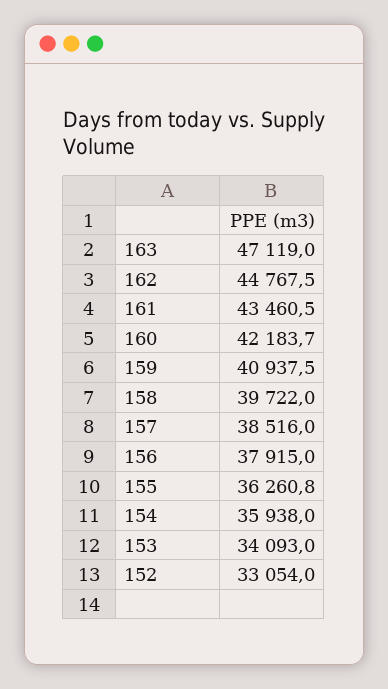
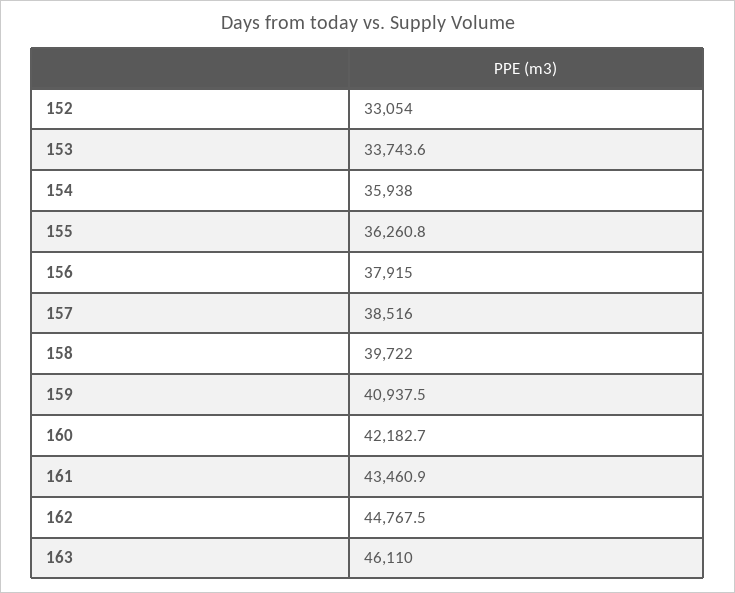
163: 47119 -> 46110
161: 43460.5 -> 43460.9
160: 42183.7 -> 42182.7
153: 34093 -> 33743.6

